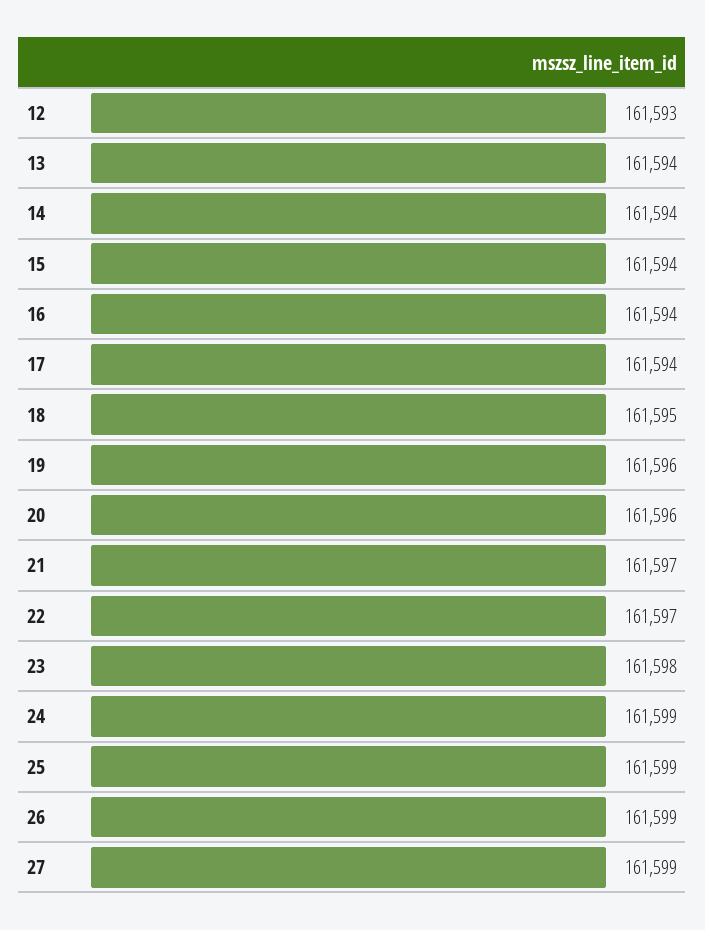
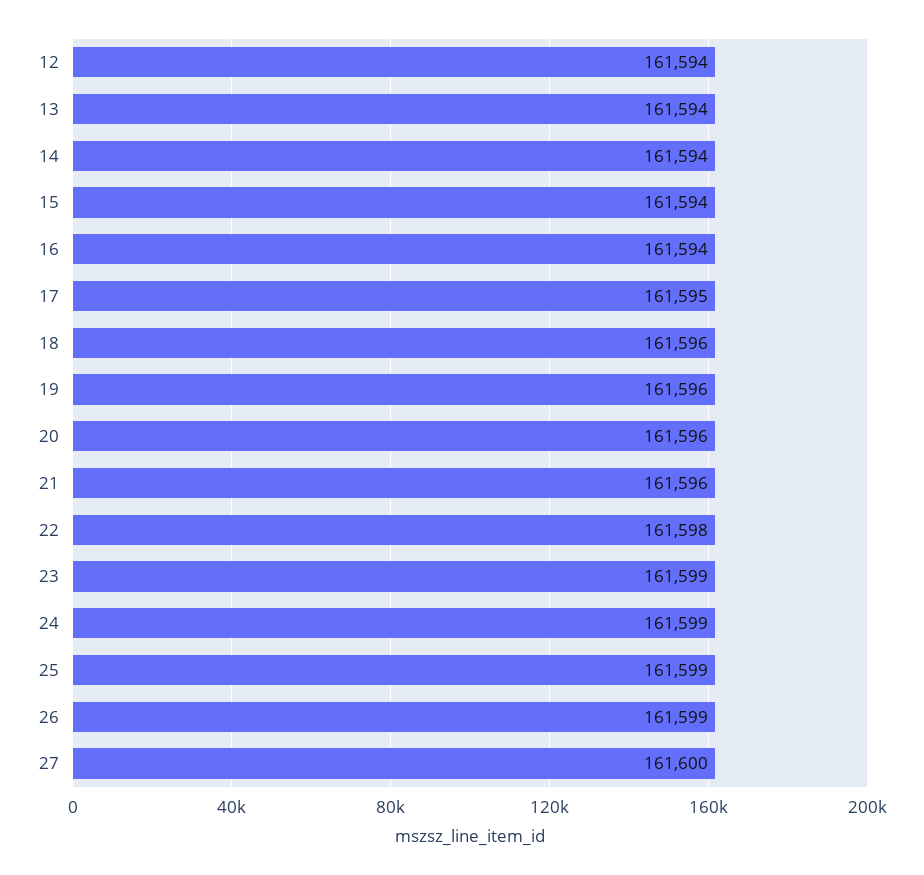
12: 161593 -> 161594
17: 161594 -> 161595
18: 161595 -> 161596
21: 161597 -> 161596
22: 161597 -> 161598
23: 161598 -> 161599
27: 161599 -> 161600

